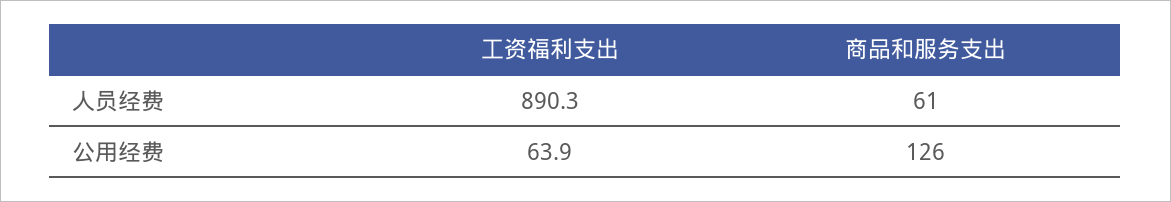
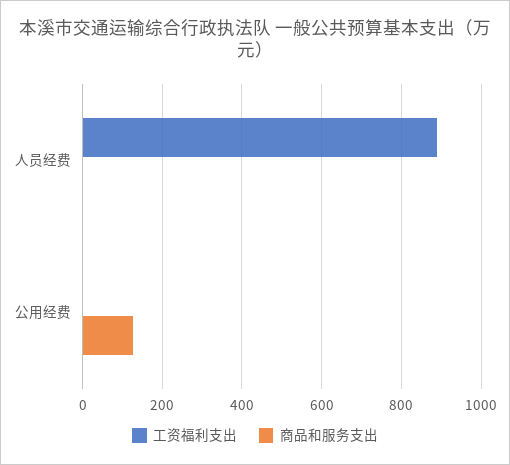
商品和服务支出, 人员经费: 61 -> 0
工资福利支出, 公用经费: 63.9 -> 0

